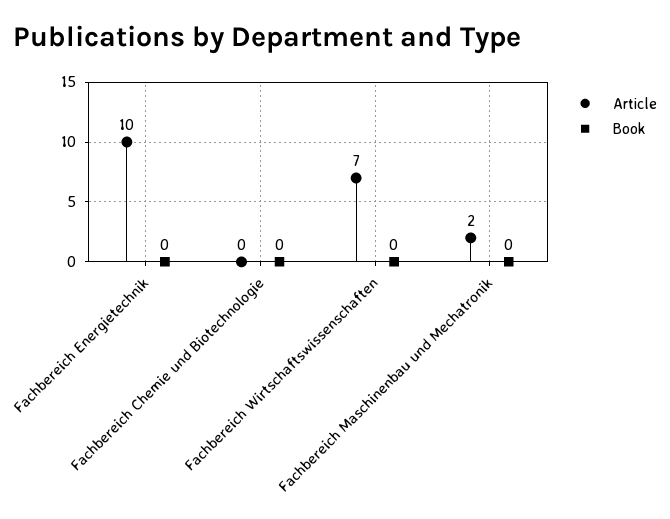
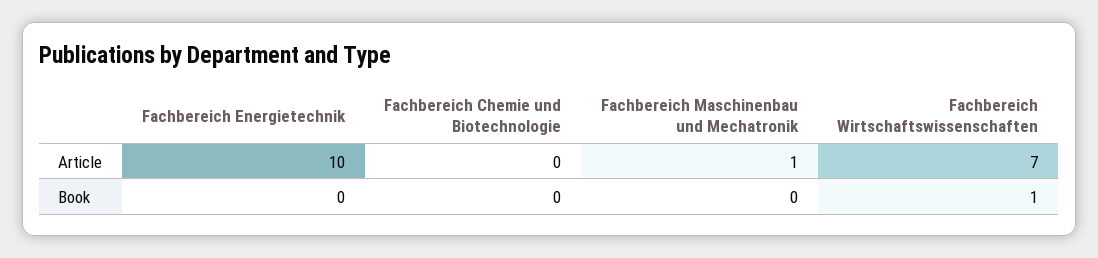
Book, Fachbereich Wirtschaftswissenschaften: 0 -> 1
Article, Fachbereich Maschinenbau und Mechatronik: 2 -> 1

